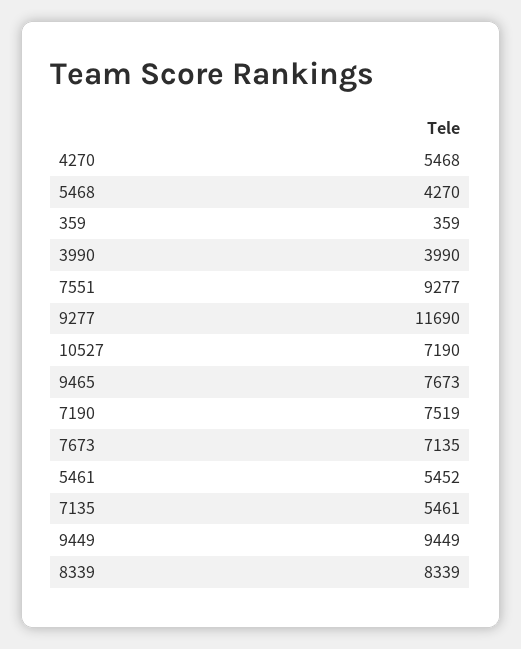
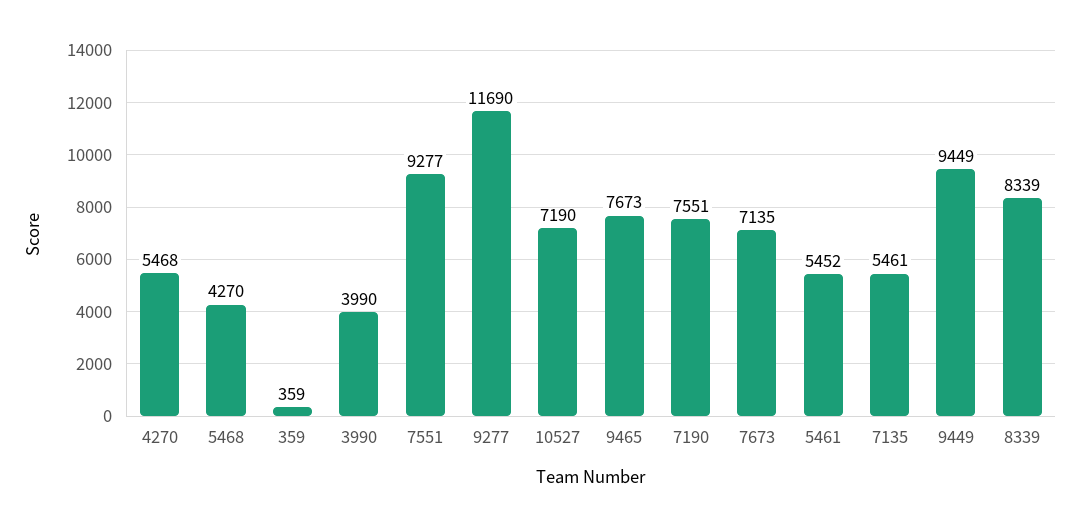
7190: 7519 -> 7551

